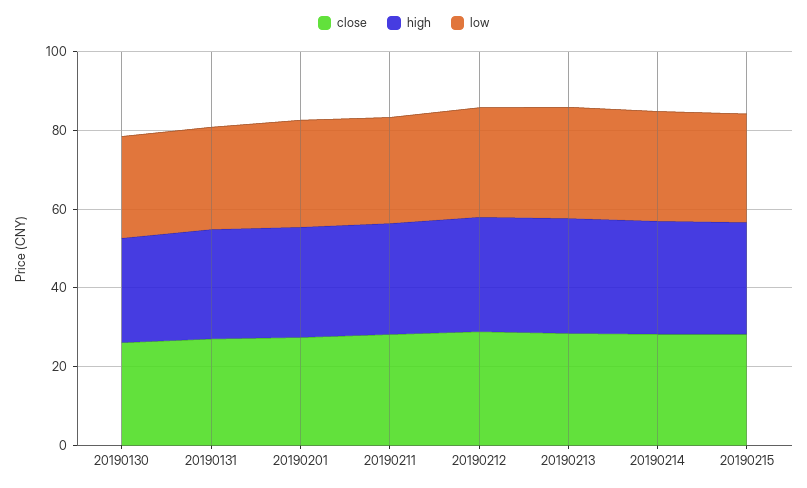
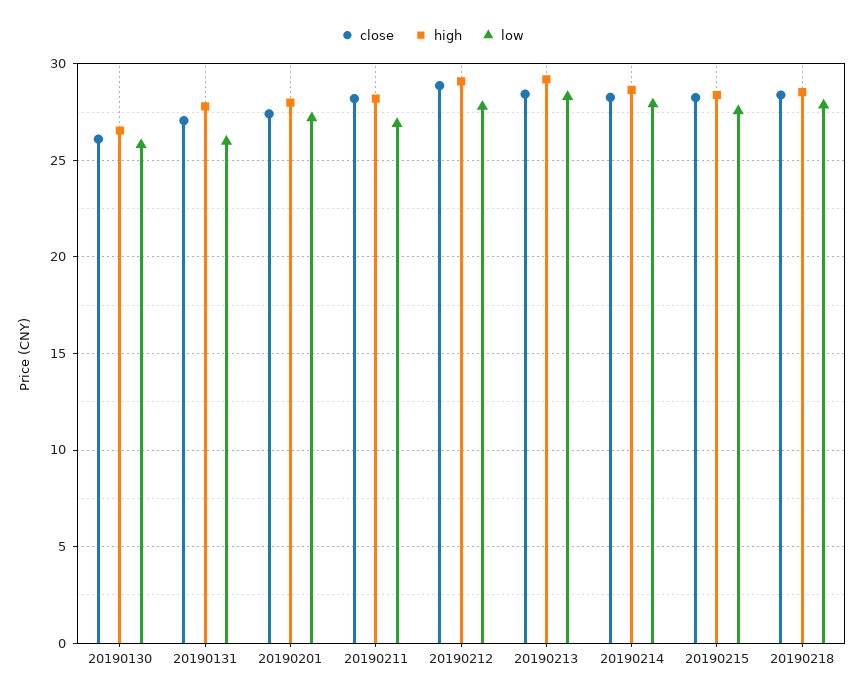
close, 20190218: none -> 28.5
high, 20190218: none -> 28.5
low, 20190218: none -> 28

